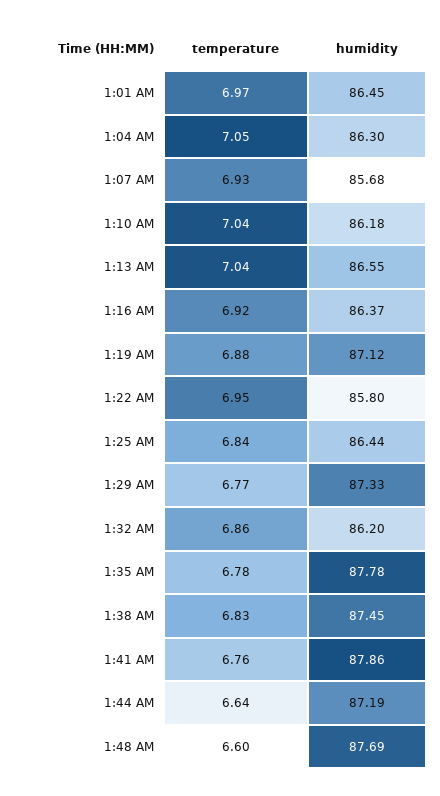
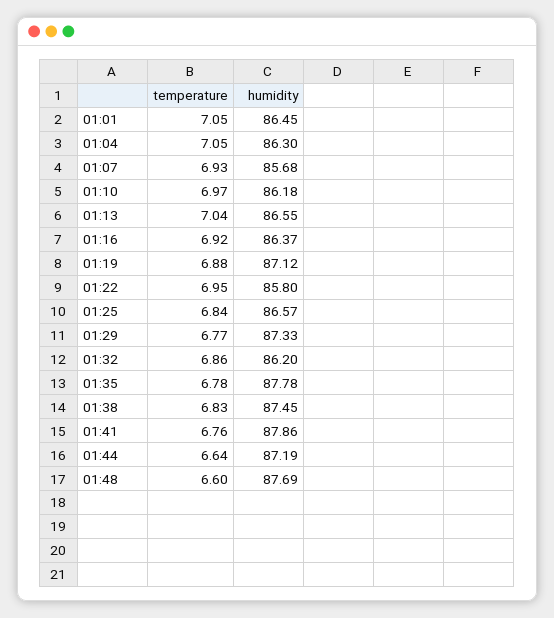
temperature, 1:01 AM: 6.97 -> 7.05
temperature, 1:10 AM: 7.04 -> 6.97
humidity, 1:25 AM: 86.44 -> 86.57

